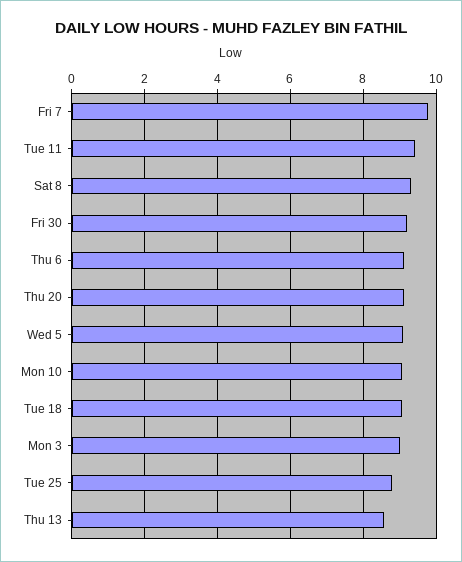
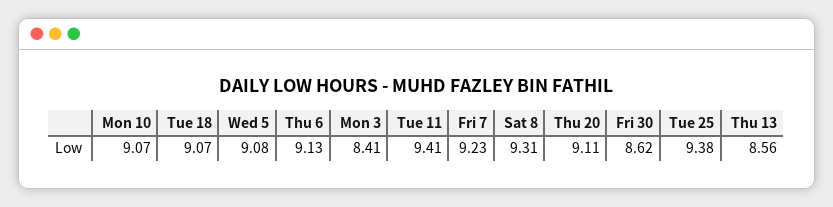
Fri 7: 9.8 -> 9.23
Fri 30: 9.2 -> 8.62
Mon 3: 9 -> 8.41
Tue 25: 8.8 -> 9.38

